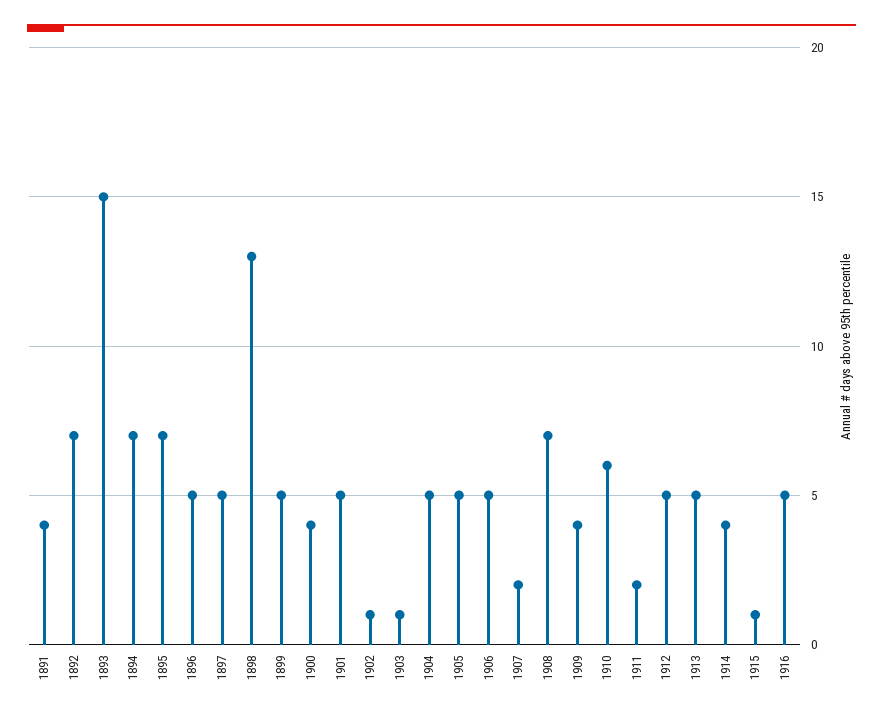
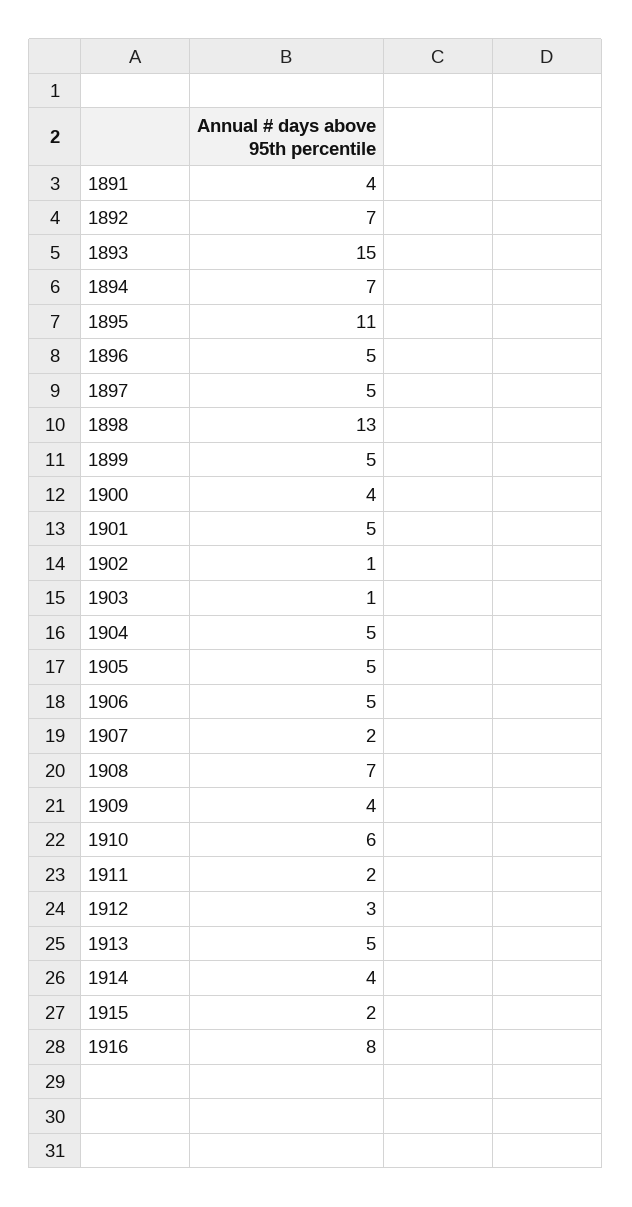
1895: 7 -> 11
1912: 5 -> 3
1915: 1 -> 2
1916: 5 -> 8

